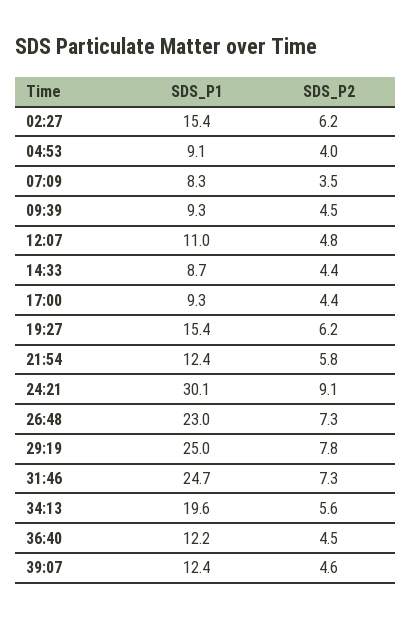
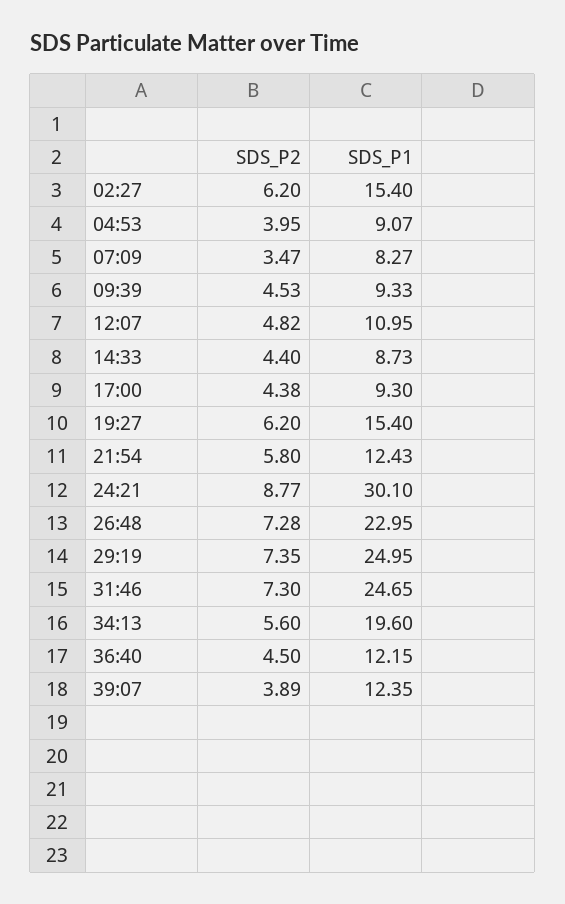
SDS_P2, 24:21: 9.1 -> 8.77
SDS_P2, 29:19: 7.8 -> 7.35
SDS_P2, 39:07: 4.6 -> 3.89

